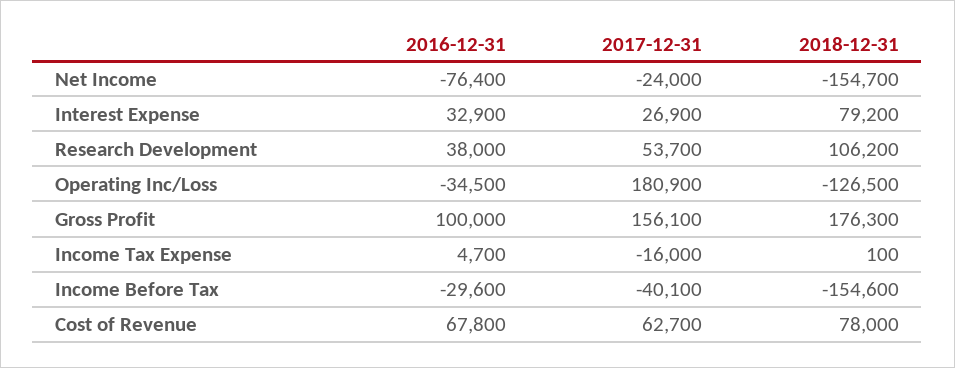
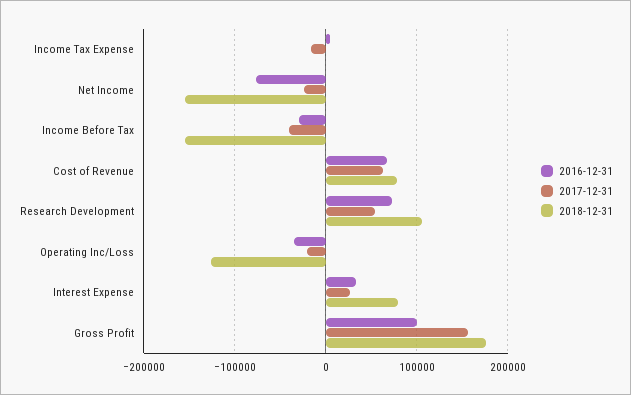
2016-12-31, Research Development: 38000 -> 70000
2017-12-31, Operating Inc/Loss: 180900 -> -20000

